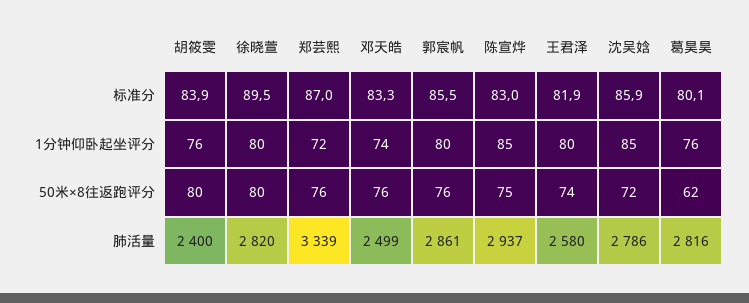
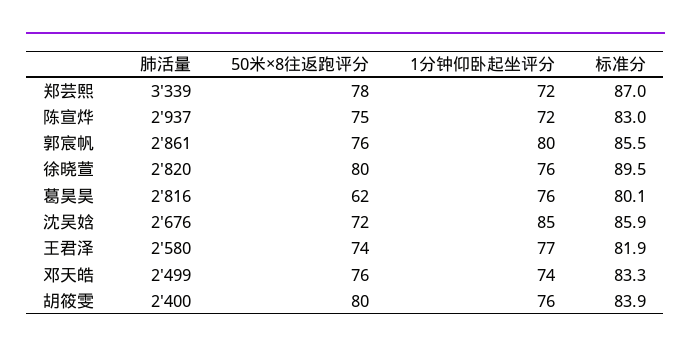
徐晓萱, 1分钟仰卧起坐评分: 80 -> 76
陈宣烨, 1分钟仰卧起坐评分: 85 -> 72
王君泽, 1分钟仰卧起坐评分: 80 -> 77
郑芸熙, 50米×8往返跑评分: 76 -> 78
沈吴娢, 肺活量: 2786 -> 2676

